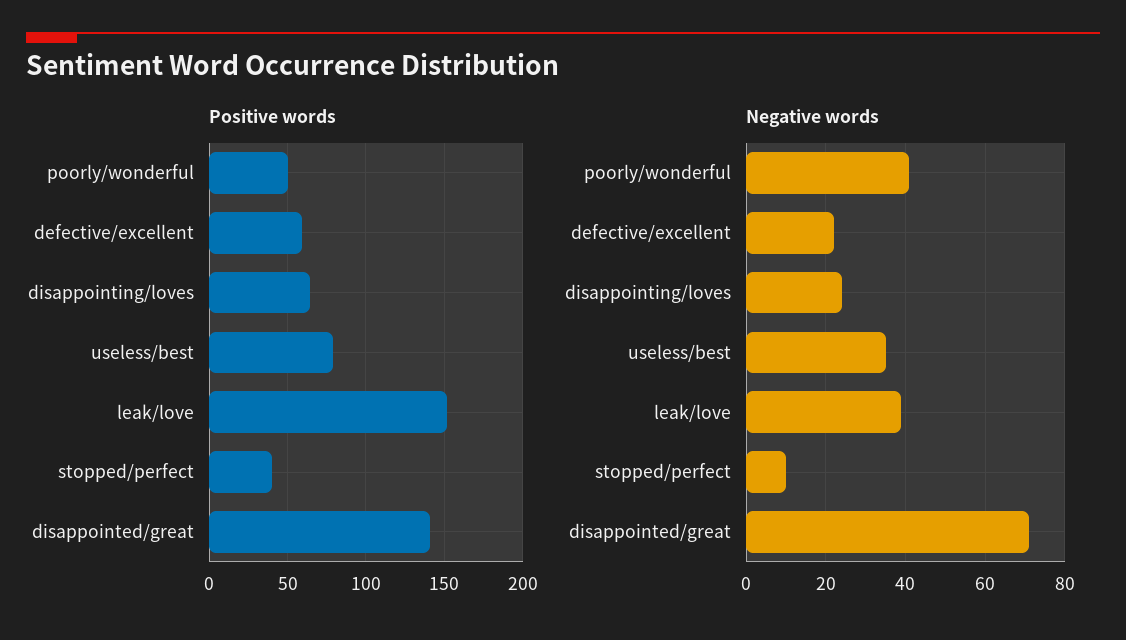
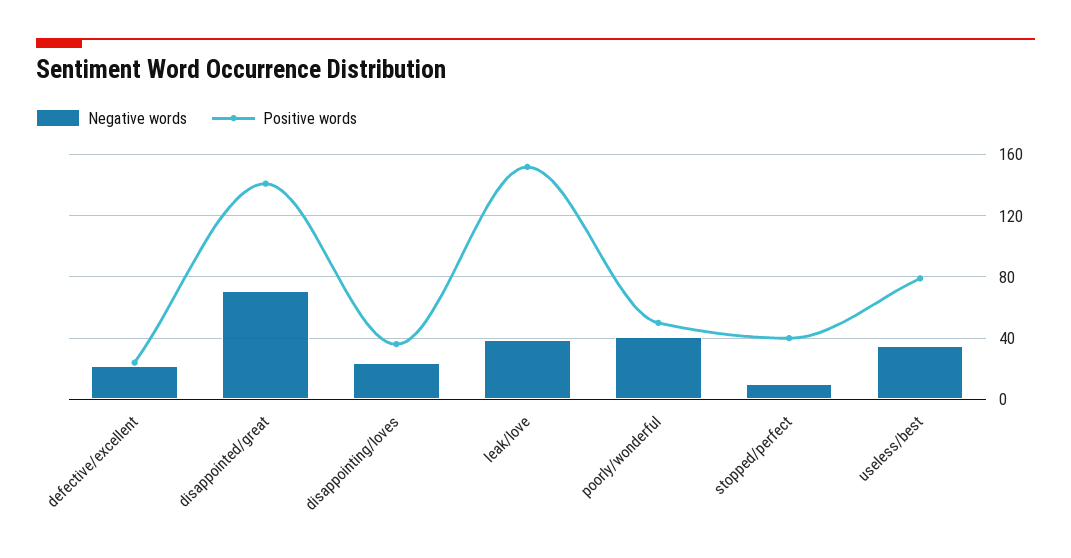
Positive words, defective/excellent: 60 -> 25
Positive words, disappointing/loves: 65 -> 35

